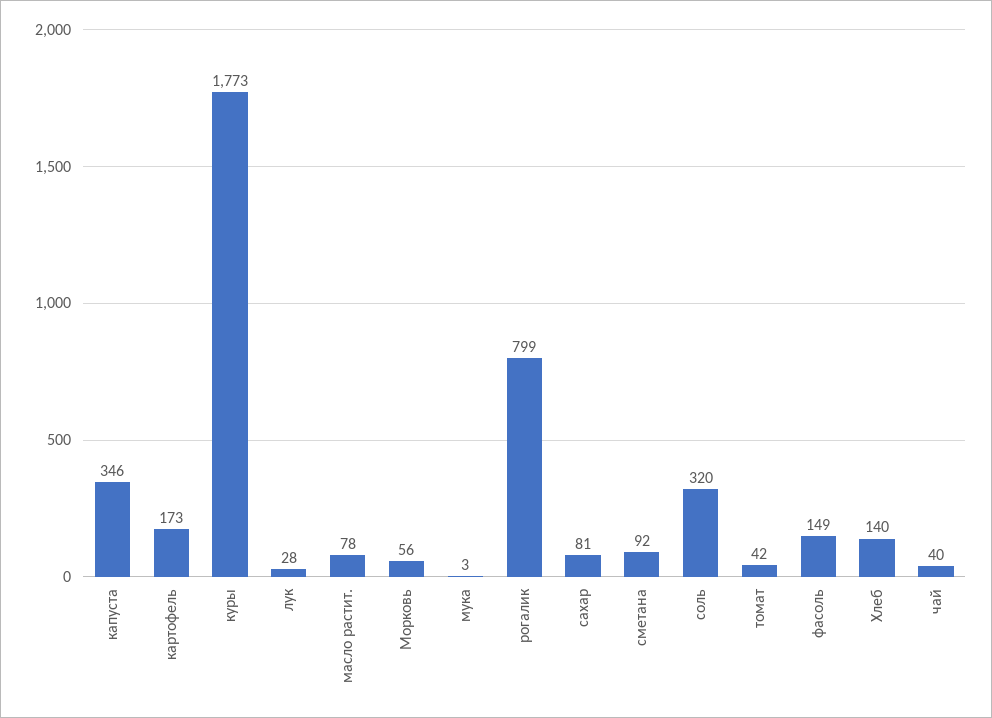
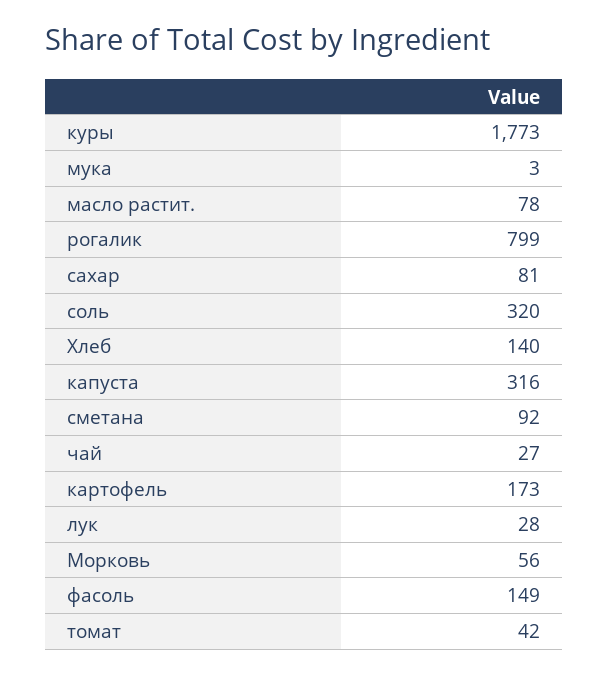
капуста: 346 -> 316
чай: 40 -> 27

